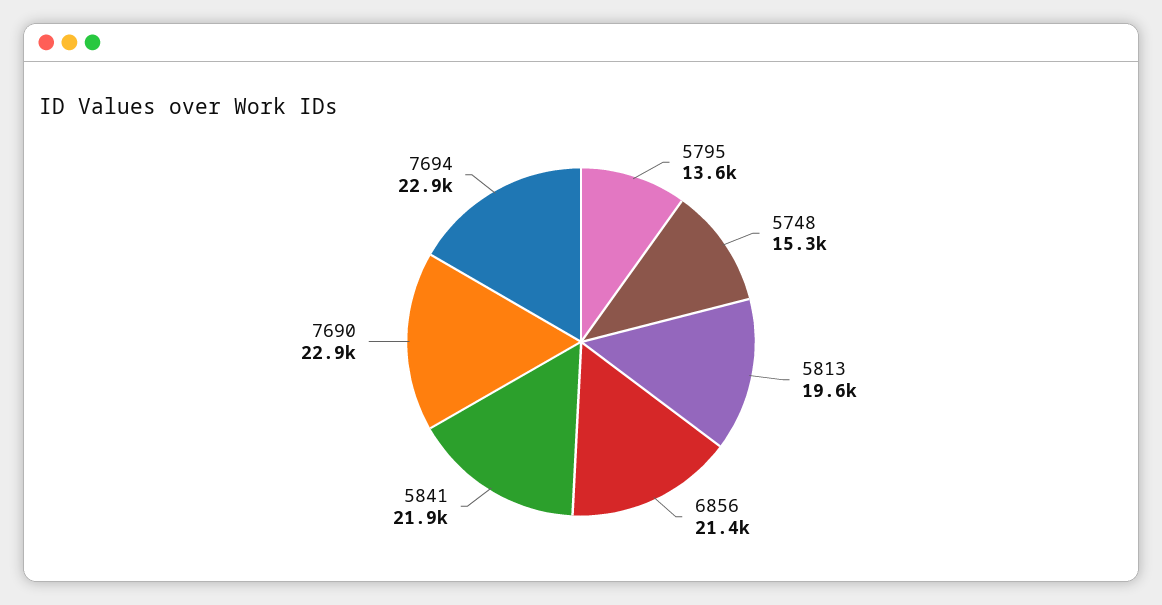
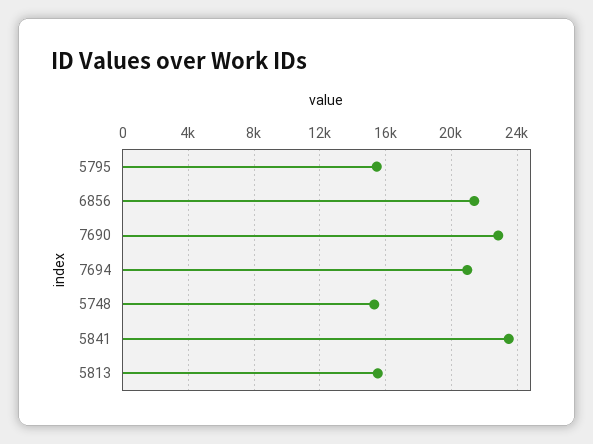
5795: 13600 -> 15500
5813: 19600 -> 15500
5841: 21900 -> 23500
7694: 22900 -> 21000

